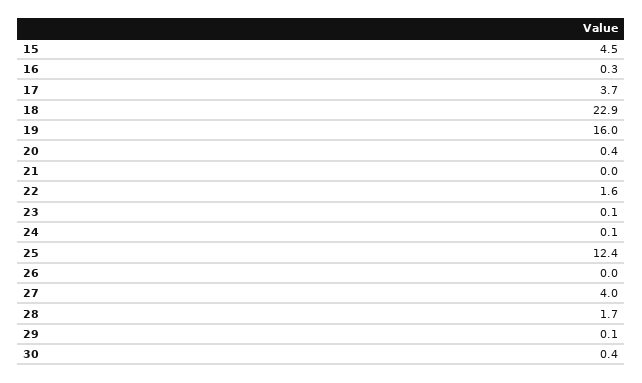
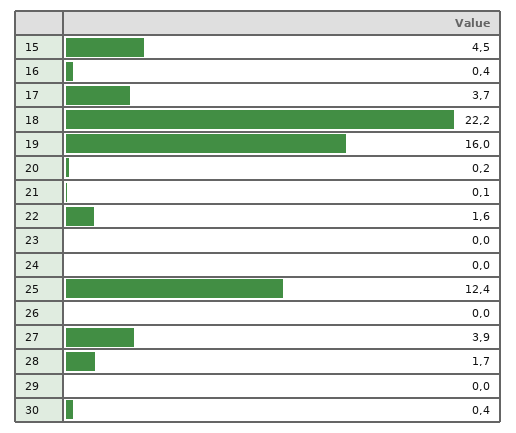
16: 0.3 -> 0.4
18: 22.9 -> 22.2
20: 0.4 -> 0.2
21: 0 -> 0.1
23: 0.1 -> 0
24: 0.1 -> 0
27: 4 -> 3.9
29: 0.1 -> 0

